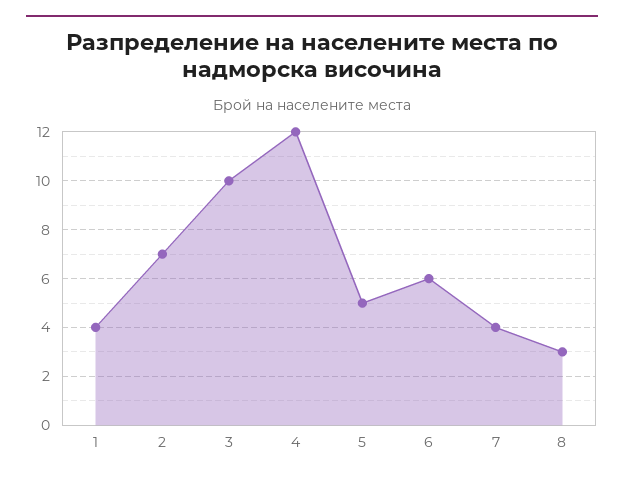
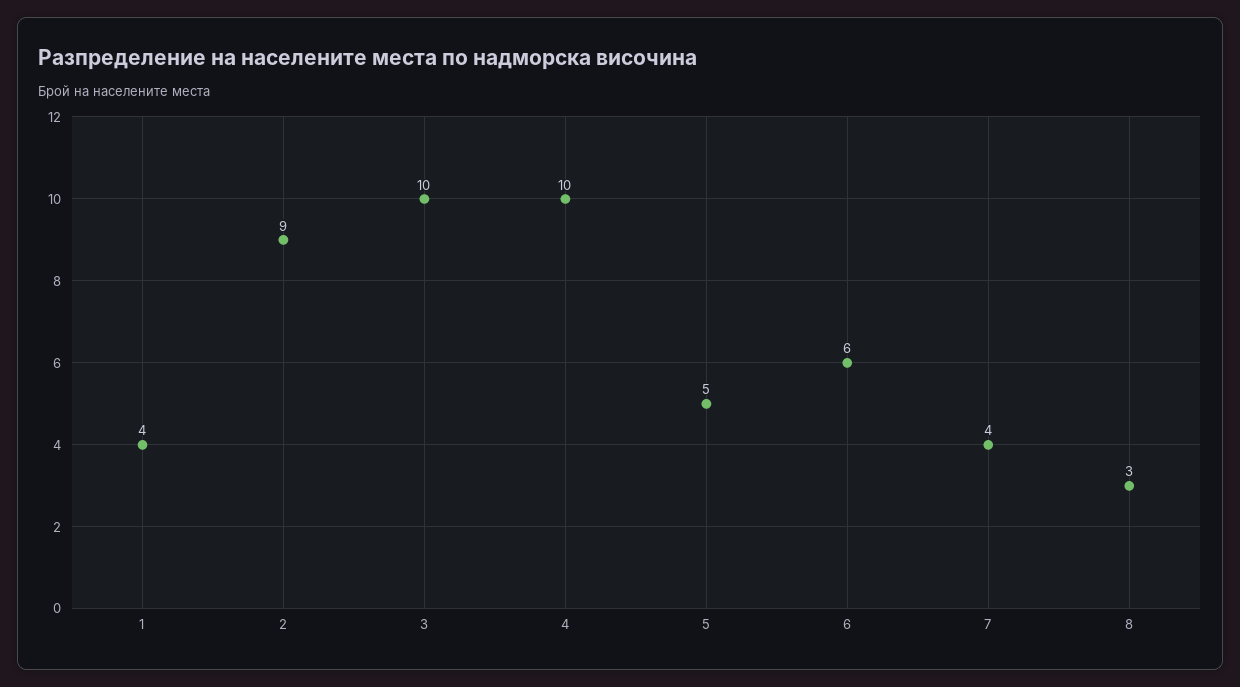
2: 7 -> 9
4: 12 -> 10

